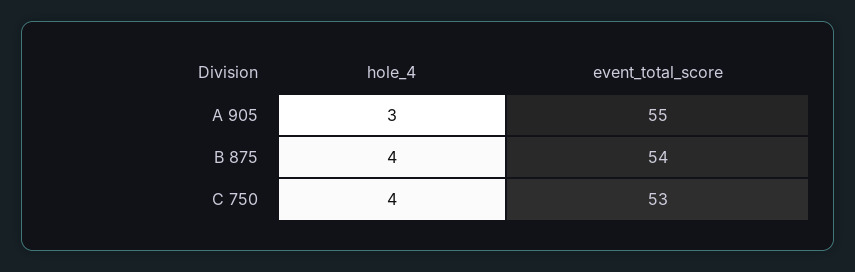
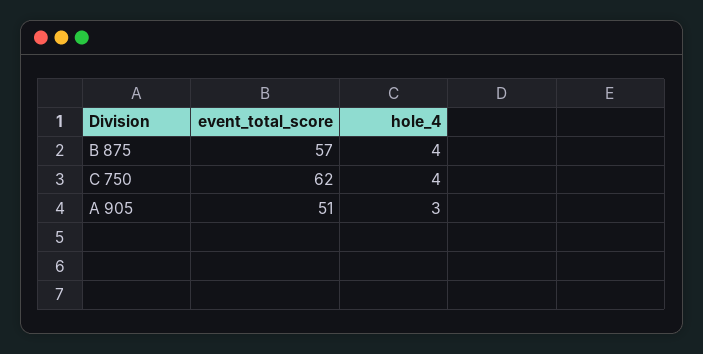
event_total_score, A 905: 55 -> 51
event_total_score, B 875: 54 -> 57
event_total_score, C 750: 53 -> 62

